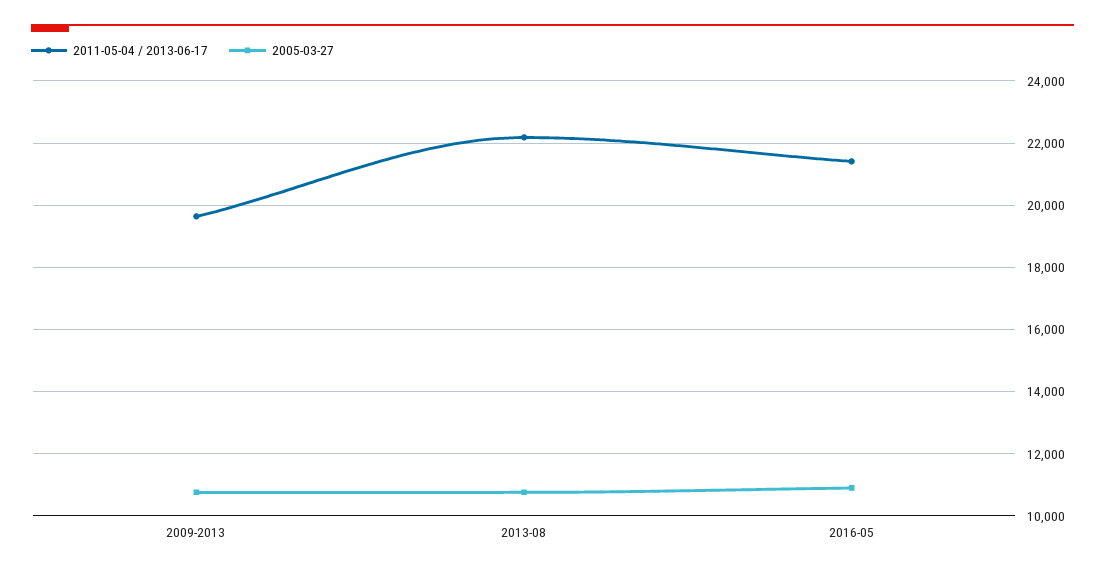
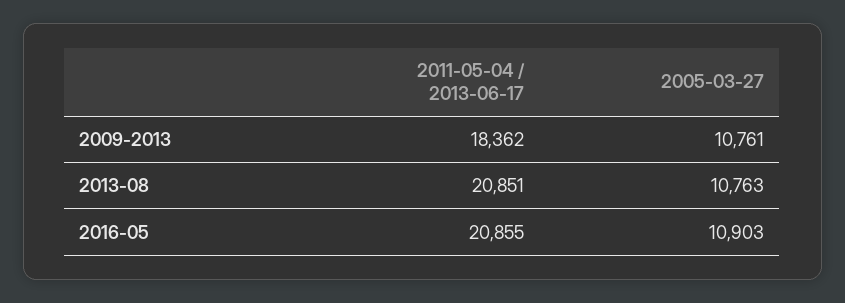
2011-05-04 / 2013-06-17, 2009-2013: 19600 -> 18362
2011-05-04 / 2013-06-17, 2013-08: 22200 -> 20851
2011-05-04 / 2013-06-17, 2016-05: 21400 -> 20855

